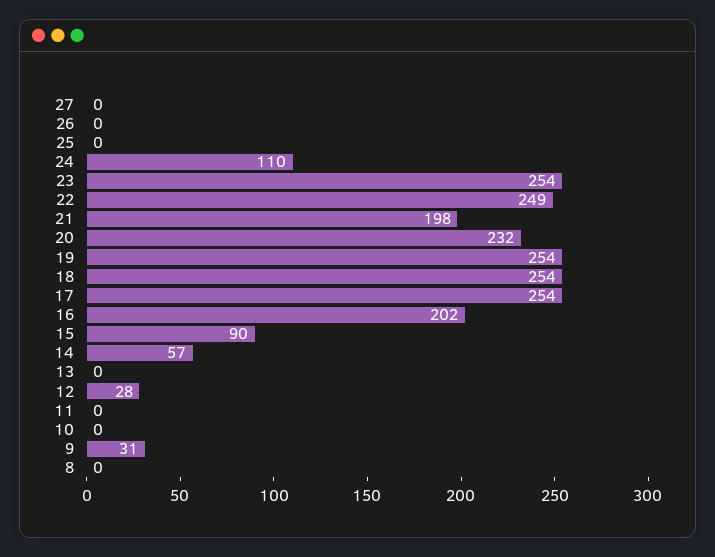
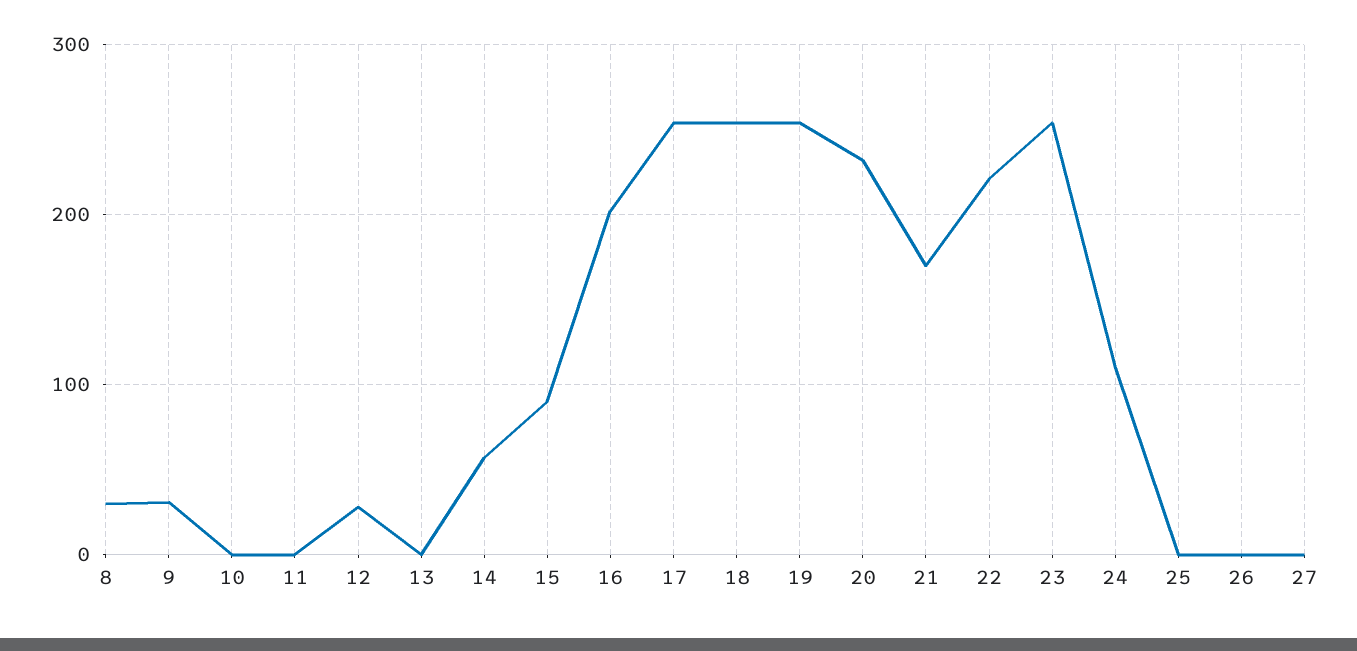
22: 249 -> 220
21: 198 -> 170
8: 0 -> 30

